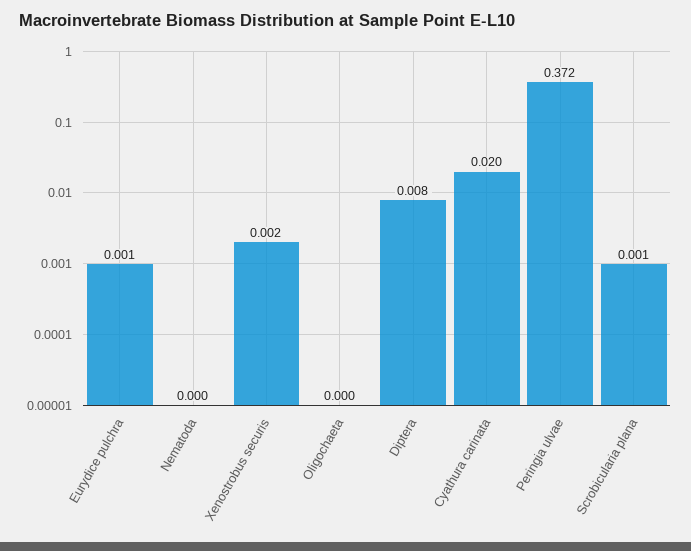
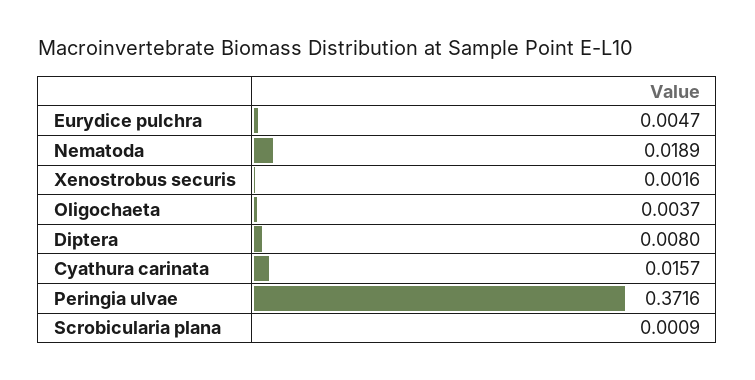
Eurydice pulchra: 0.001 -> 0.0047
Nematoda: 0 -> 0.0189
Oligochaeta: 0 -> 0.0037
Cyathura carinata: 0.02 -> 0.0157

